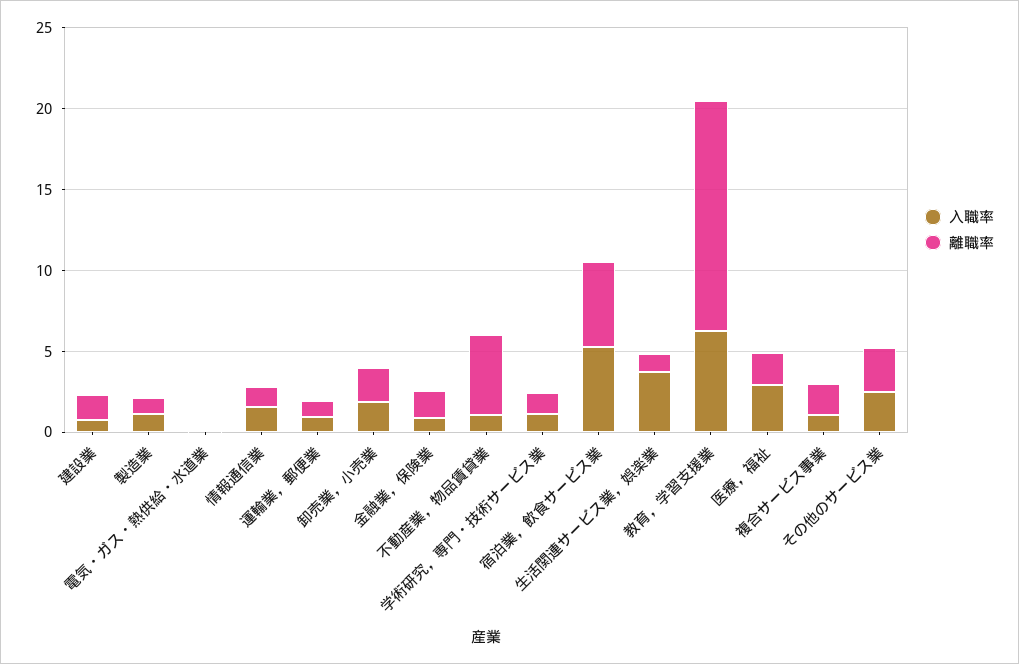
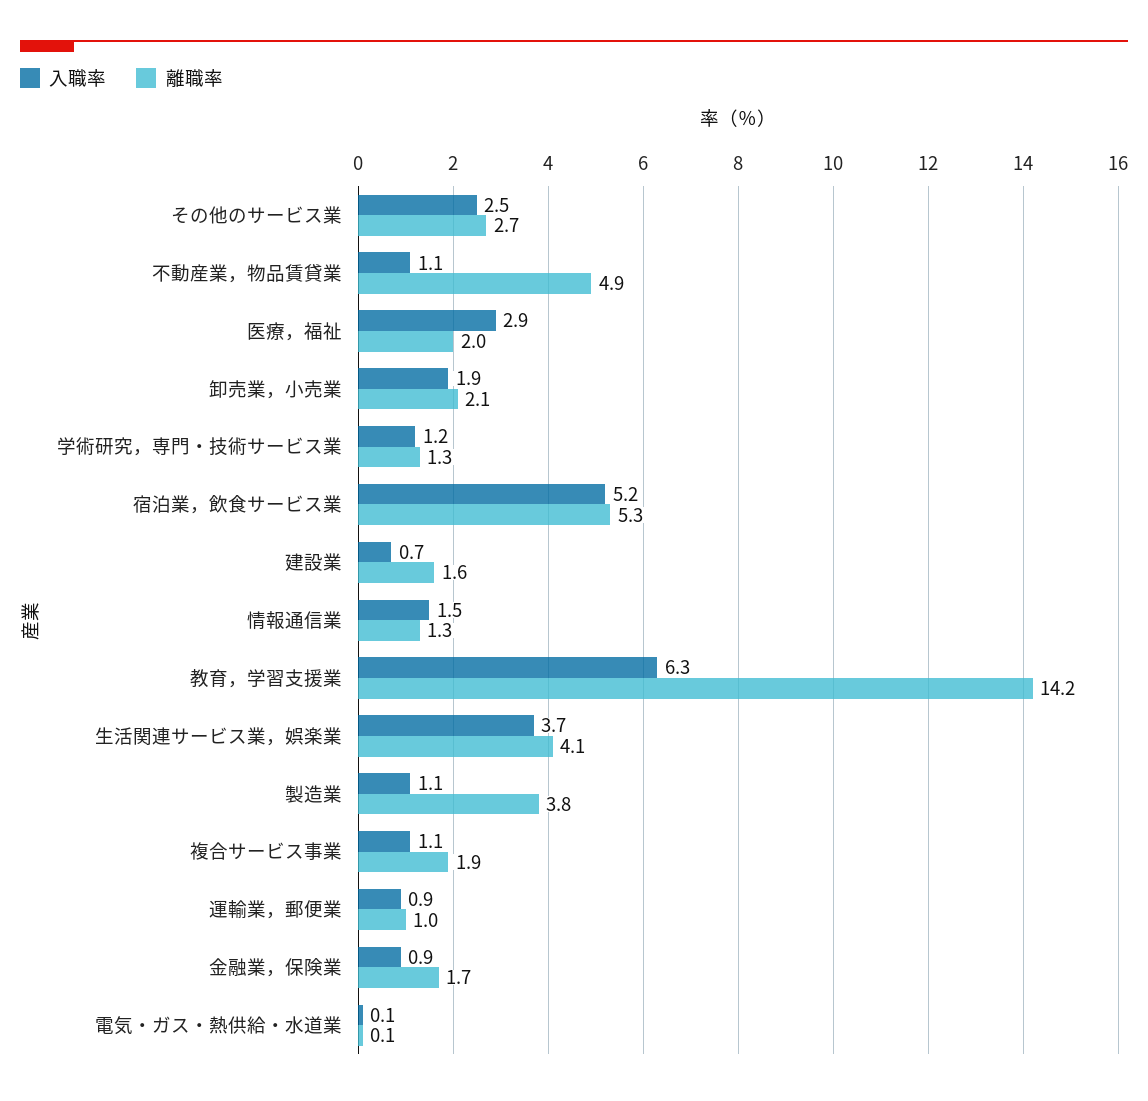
離職率, 製造業: 1 -> 3.8
離職率, 生活関連サービス業，娯楽業: 1 -> 4.1

